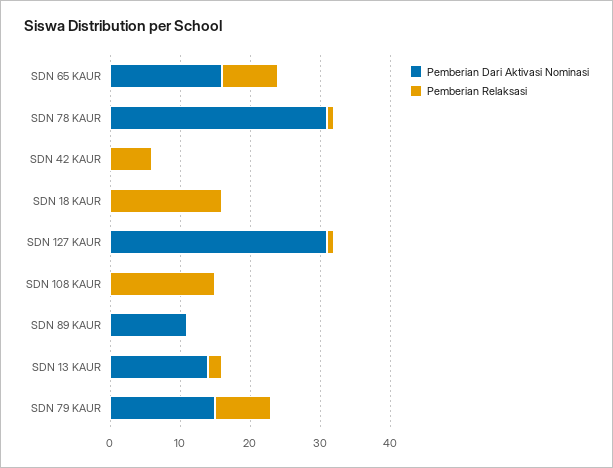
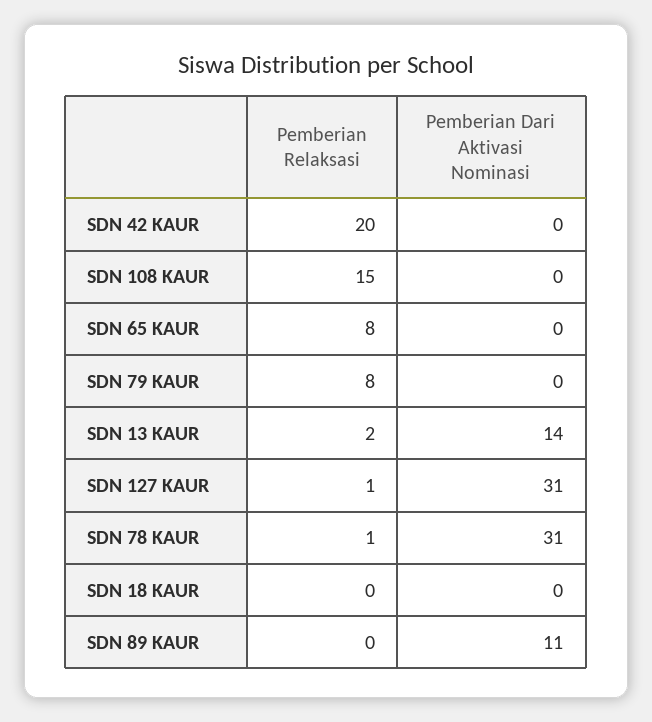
Pemberian Dari Aktivasi Nominasi, SDN 65 KAUR: 15 -> 0
Pemberian Relaksasi, SDN 42 KAUR: 5 -> 20
Pemberian Relaksasi, SDN 18 KAUR: 15 -> 0
Pemberian Dari Aktivasi Nominasi, SDN 79 KAUR: 15 -> 0

